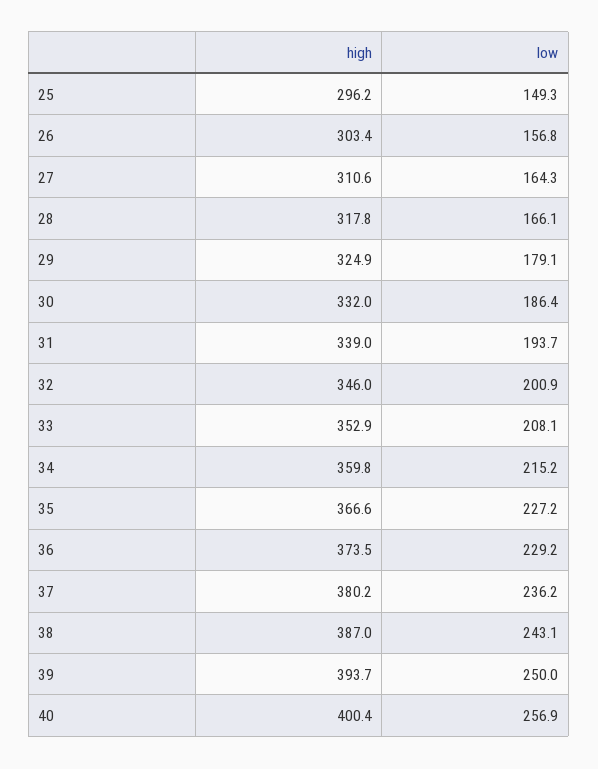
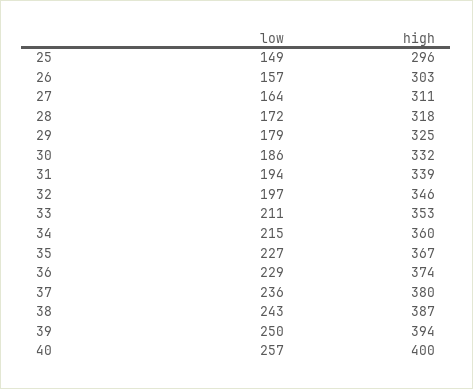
low, 28: 166.1 -> 172
low, 32: 200.9 -> 197
low, 33: 208.1 -> 211

